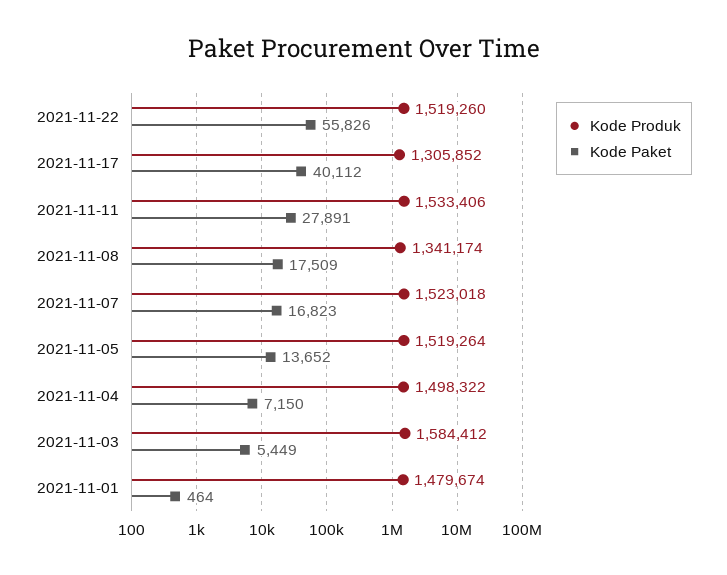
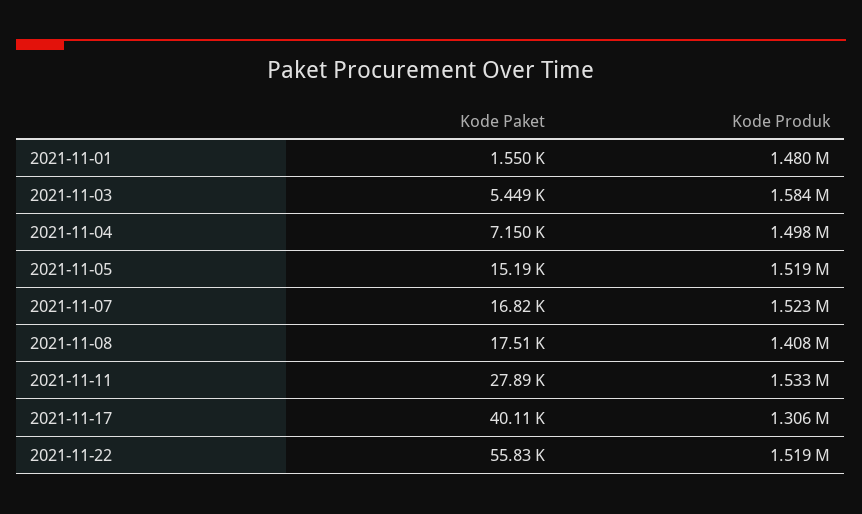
Kode Produk, 2021-11-08: 1341174 -> 1408000
Kode Paket, 2021-11-05: 13652 -> 15190
Kode Paket, 2021-11-01: 464 -> 1550

